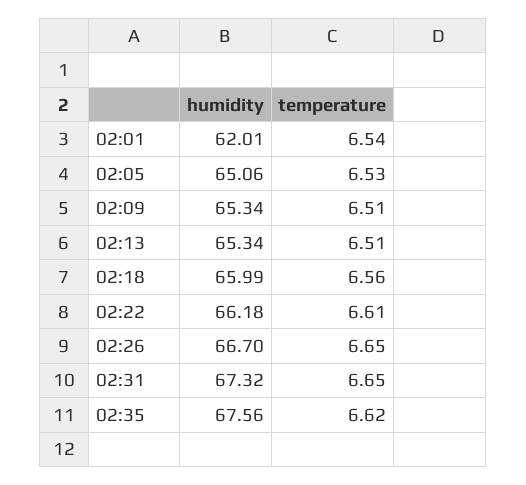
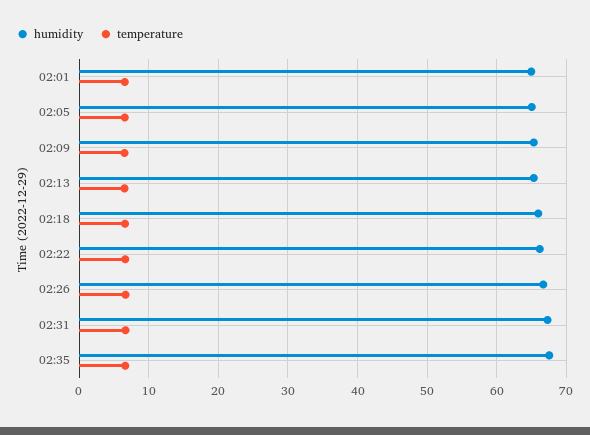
humidity, 02:01: 62.01 -> 65

